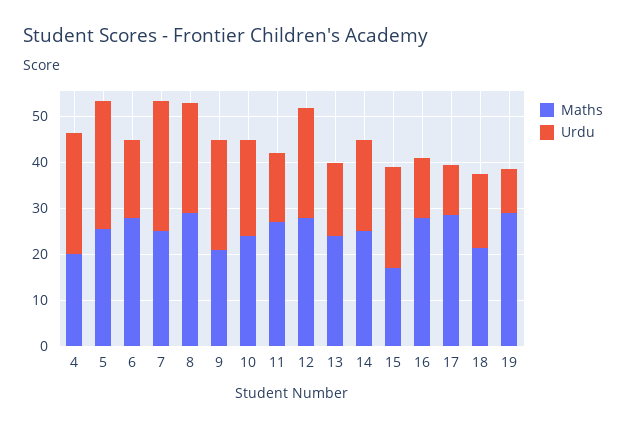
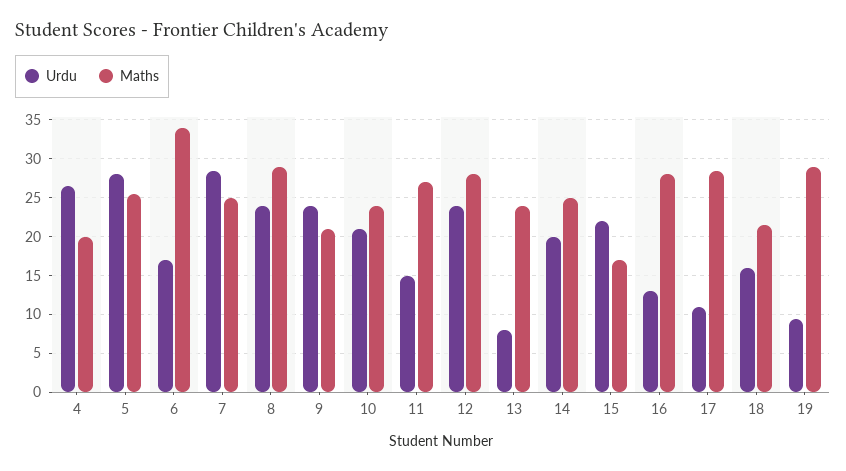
Maths, 6: 28 -> 34
Urdu, 13: 16 -> 8

